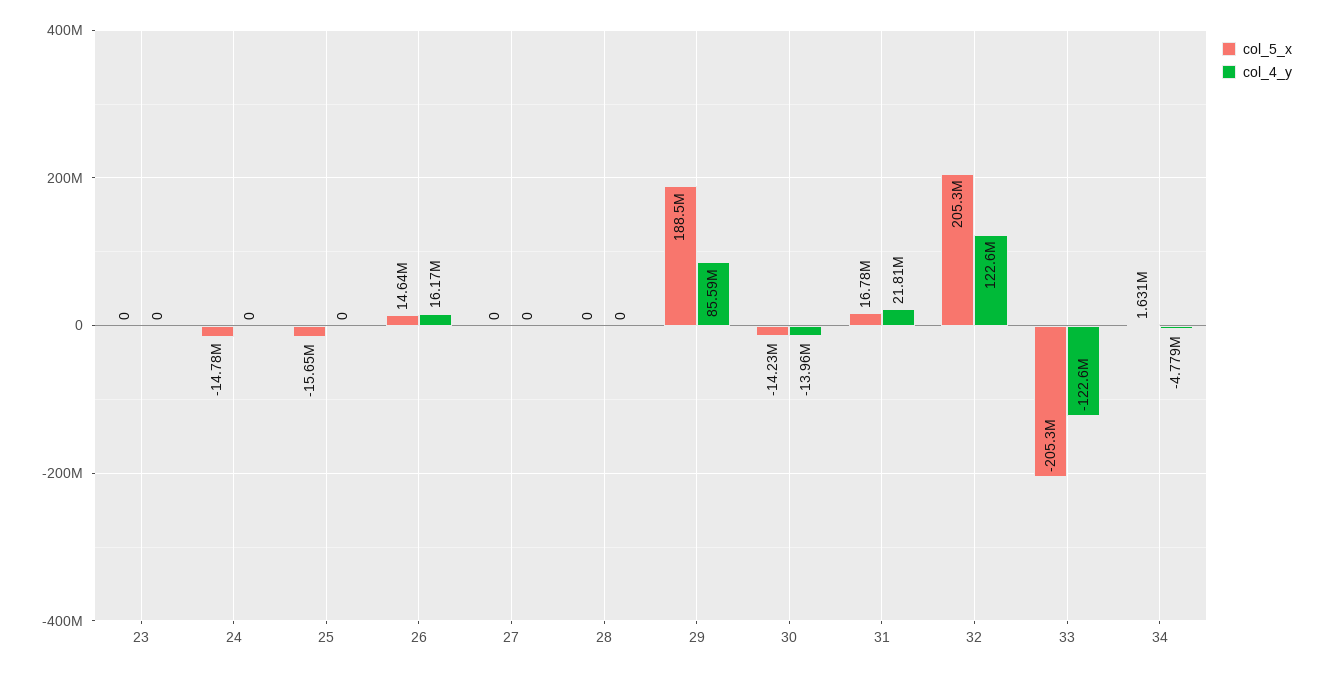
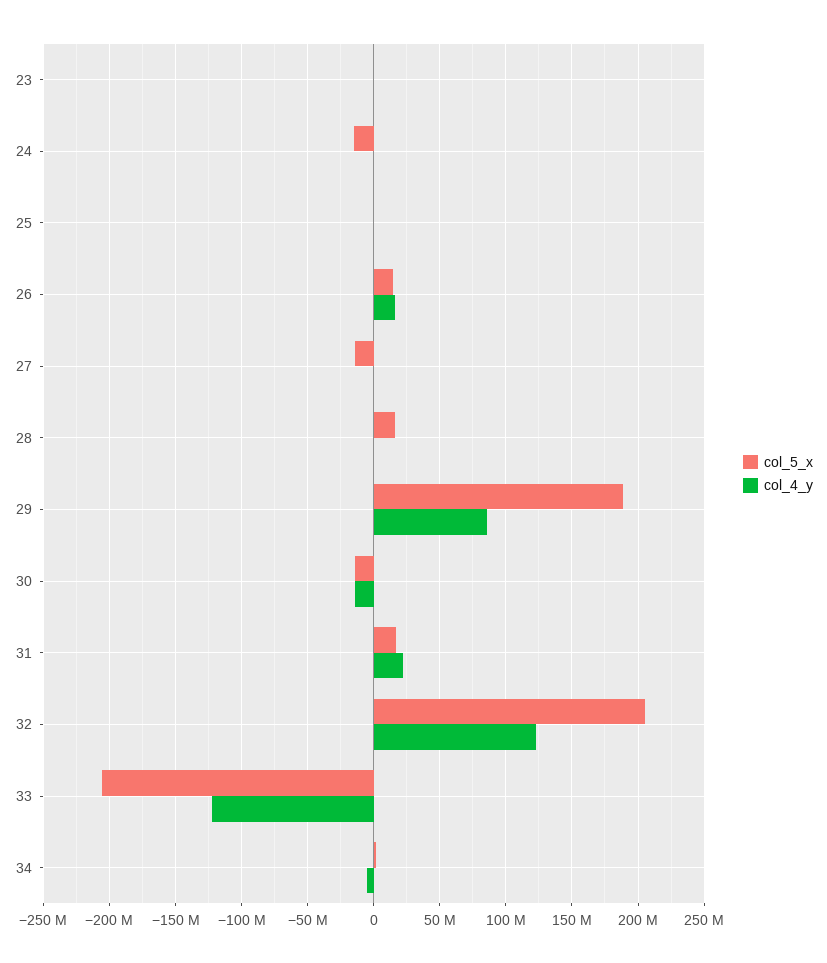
col_5_x, 25: -15650000 -> 0
col_5_x, 27: 0 -> -15000000
col_5_x, 28: 0 -> 15000000

